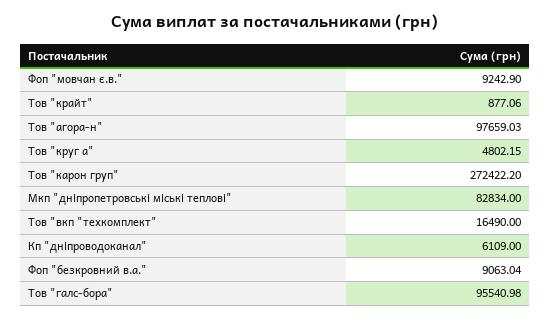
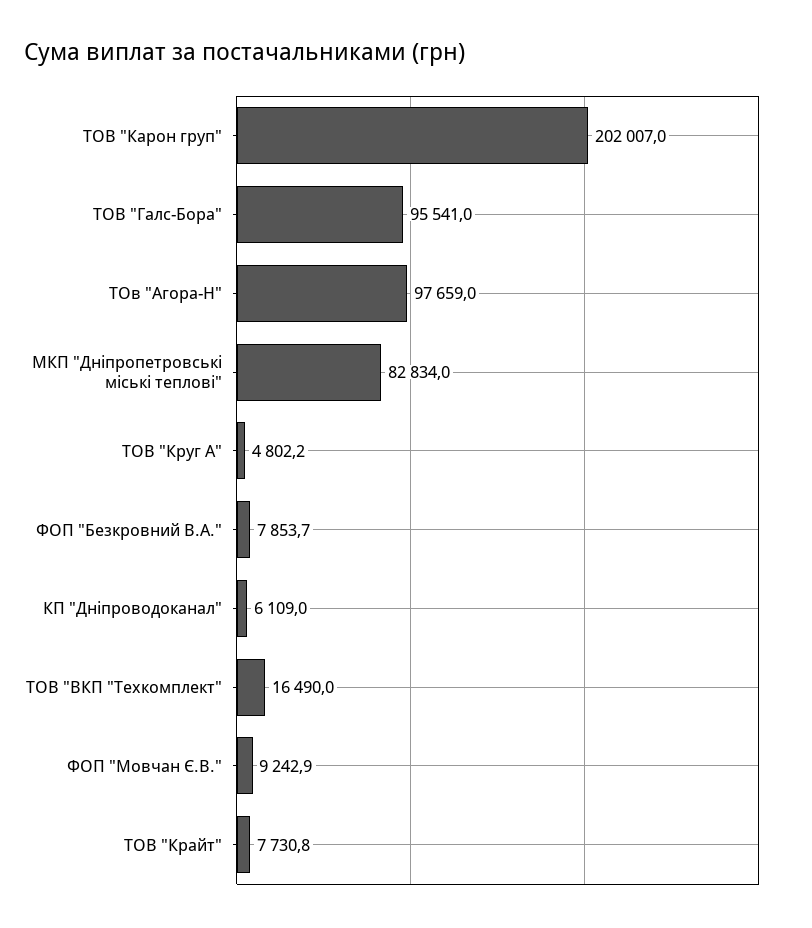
Тов "крайт": 877.06 -> 7730.8
Тов "карон груп": 272422.2 -> 202007
Фоп "безкровний в.а.": 9063.04 -> 7853.7

